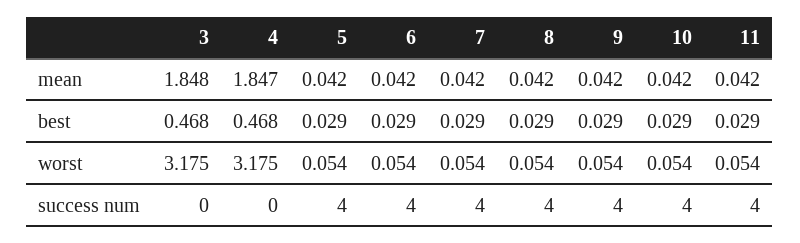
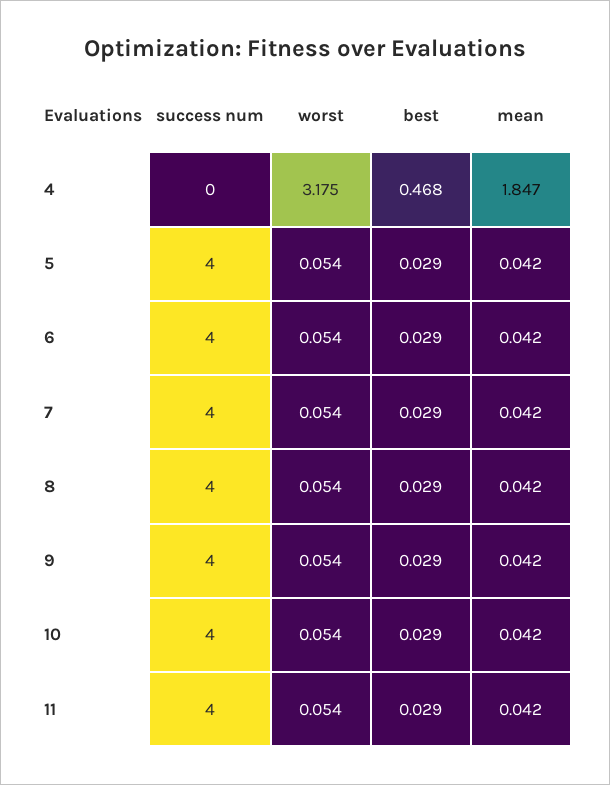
3, mean: 1.848 -> none
3, best: 0.468 -> none
3, worst: 3.175 -> none
3, success num: 0 -> none

